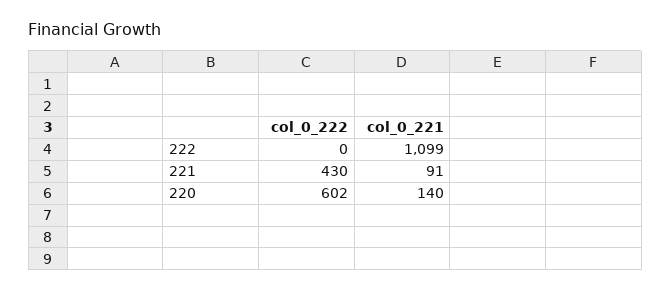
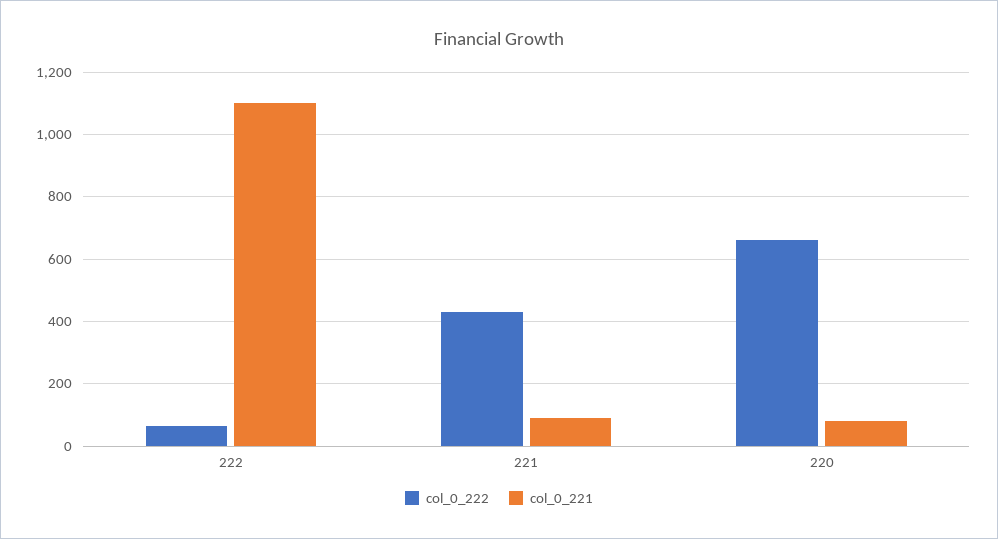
col_0_222, 222: 0 -> 60
col_0_222, 220: 602 -> 660
col_0_221, 220: 140 -> 80

